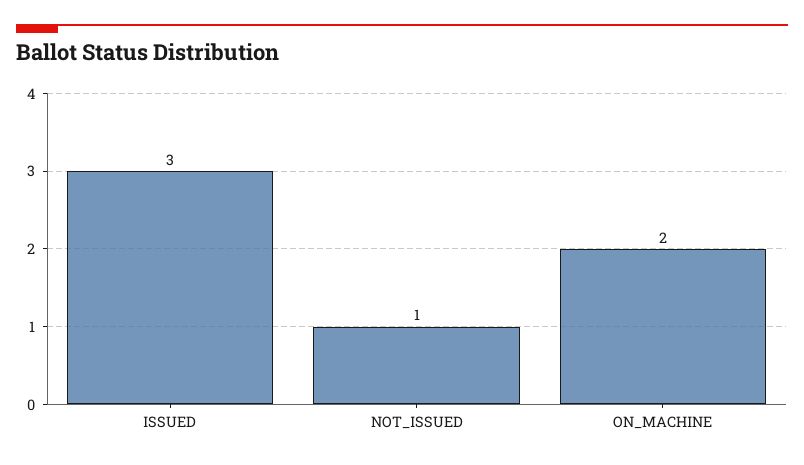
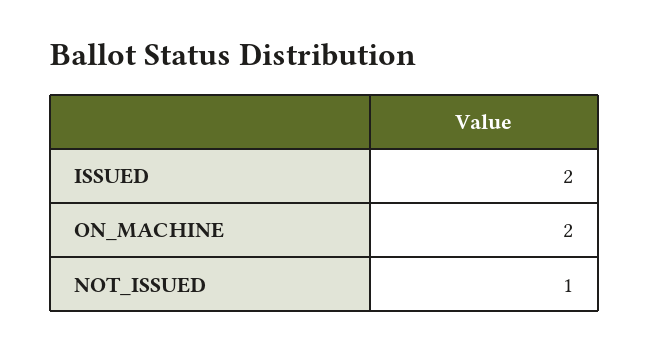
ISSUED: 3 -> 2

